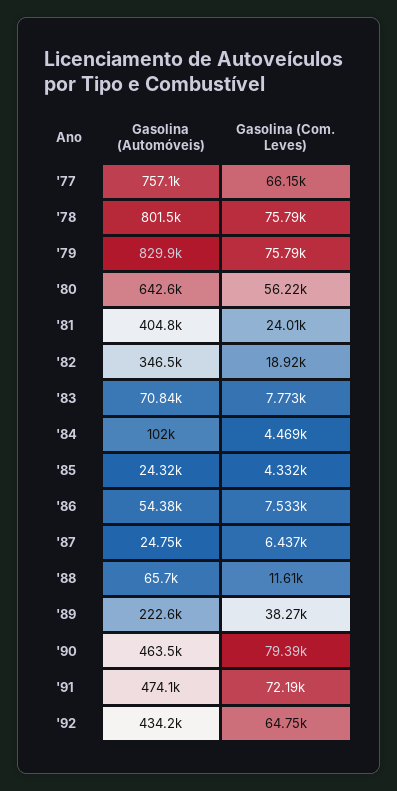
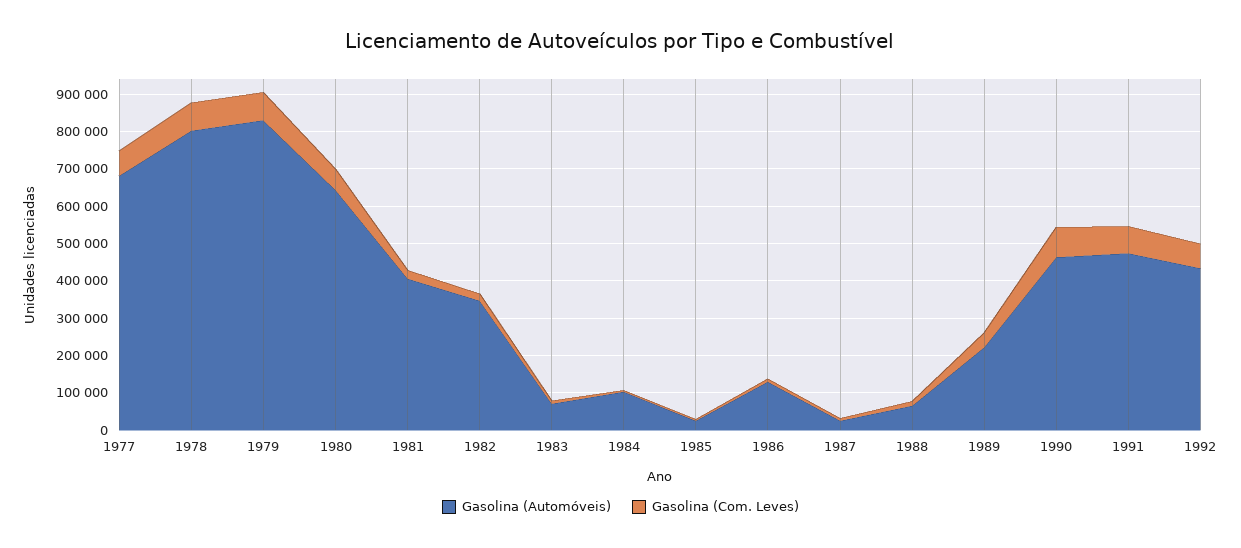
Gasolina (Automóveis), '77: 757100 -> 675000
Gasolina (Automóveis), '86: 54380 -> 125000

